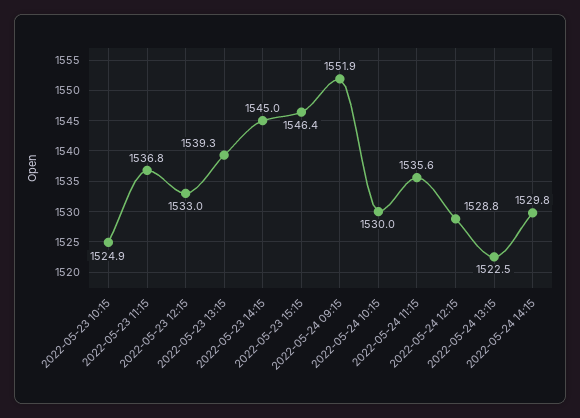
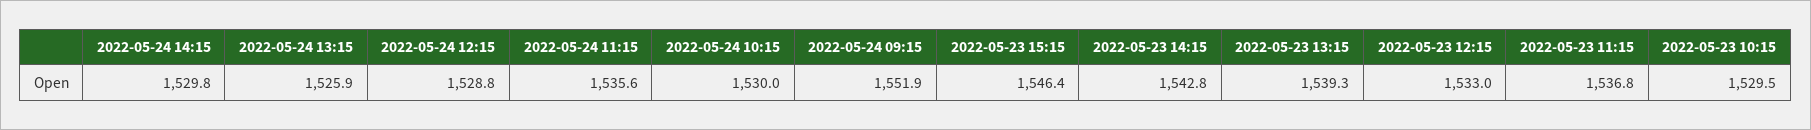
2022-05-23 10:15: 1524.9 -> 1529.5
2022-05-23 14:15: 1545 -> 1542.8
2022-05-24 13:15: 1522.5 -> 1525.9

